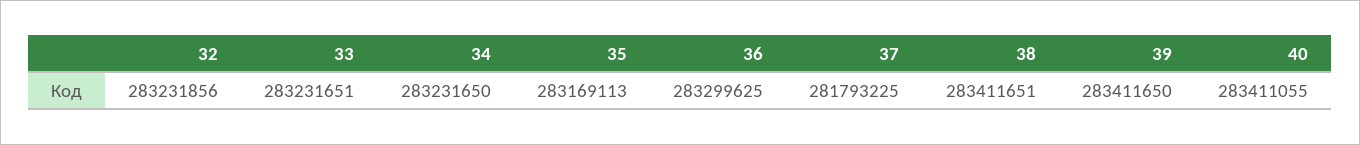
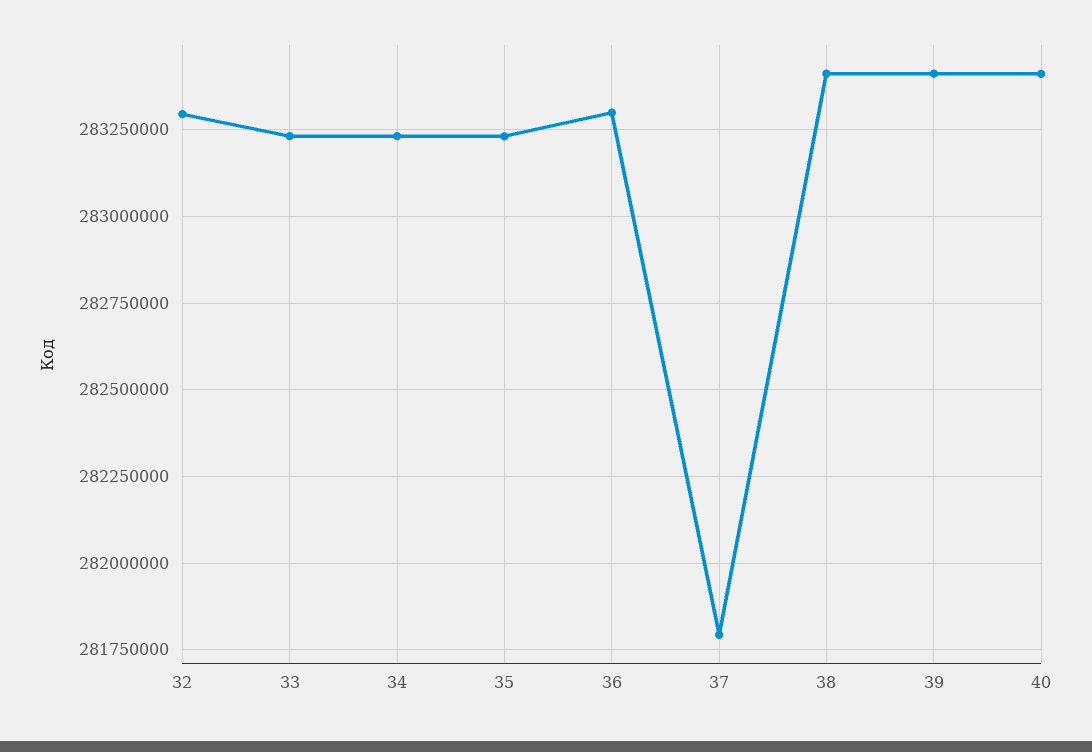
32: 283231856 -> 283300000
35: 283169113 -> 283225000

